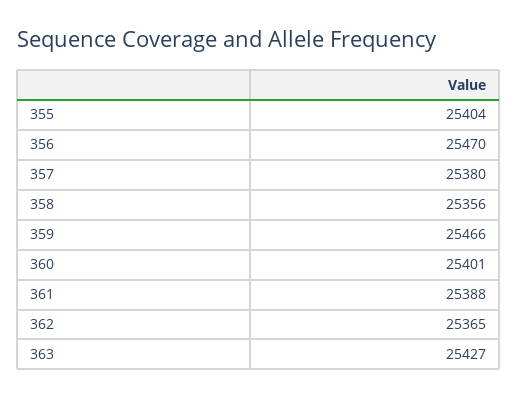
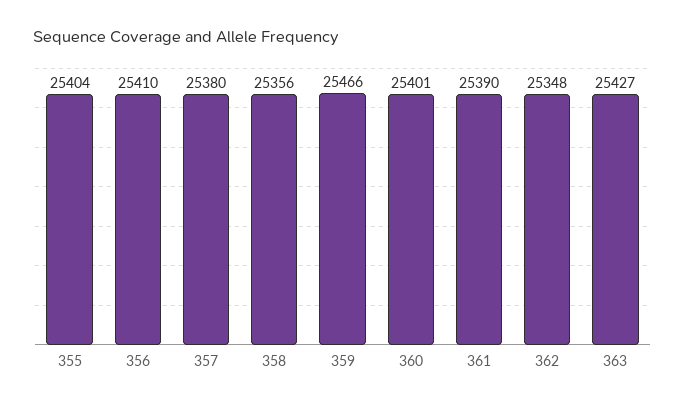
356: 25470 -> 25410
361: 25388 -> 25390
362: 25365 -> 25348

